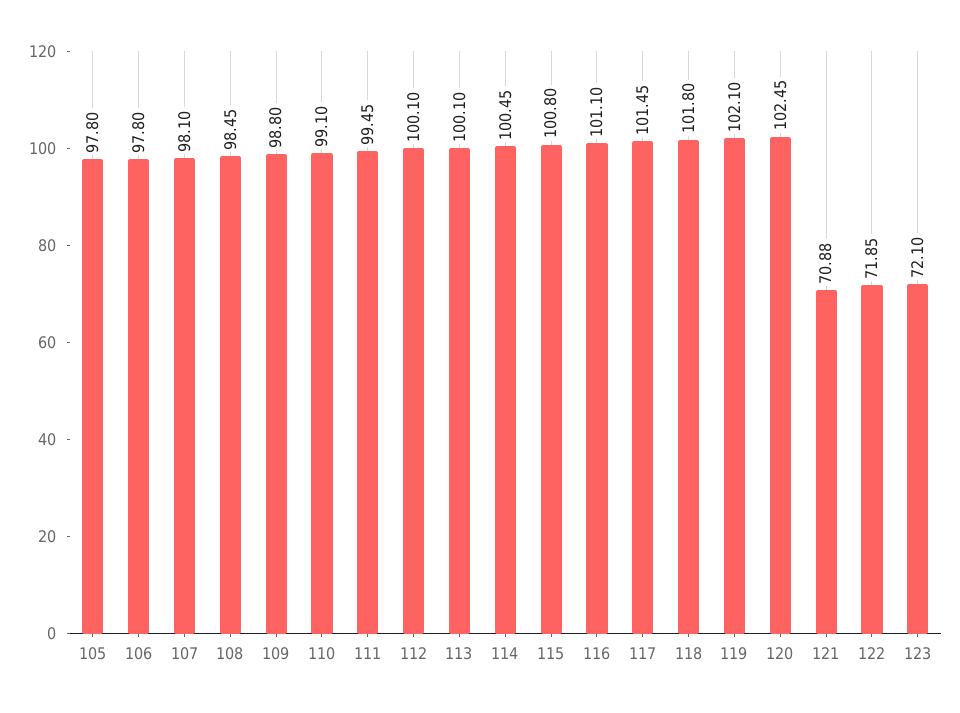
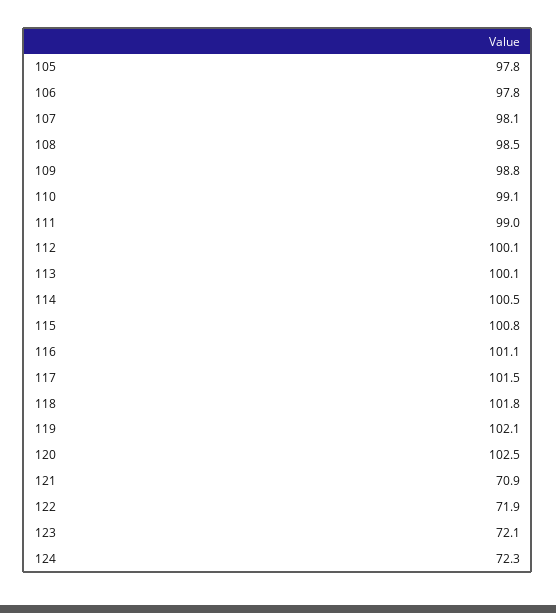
111: 99.45 -> 99
124: none -> 72.3

